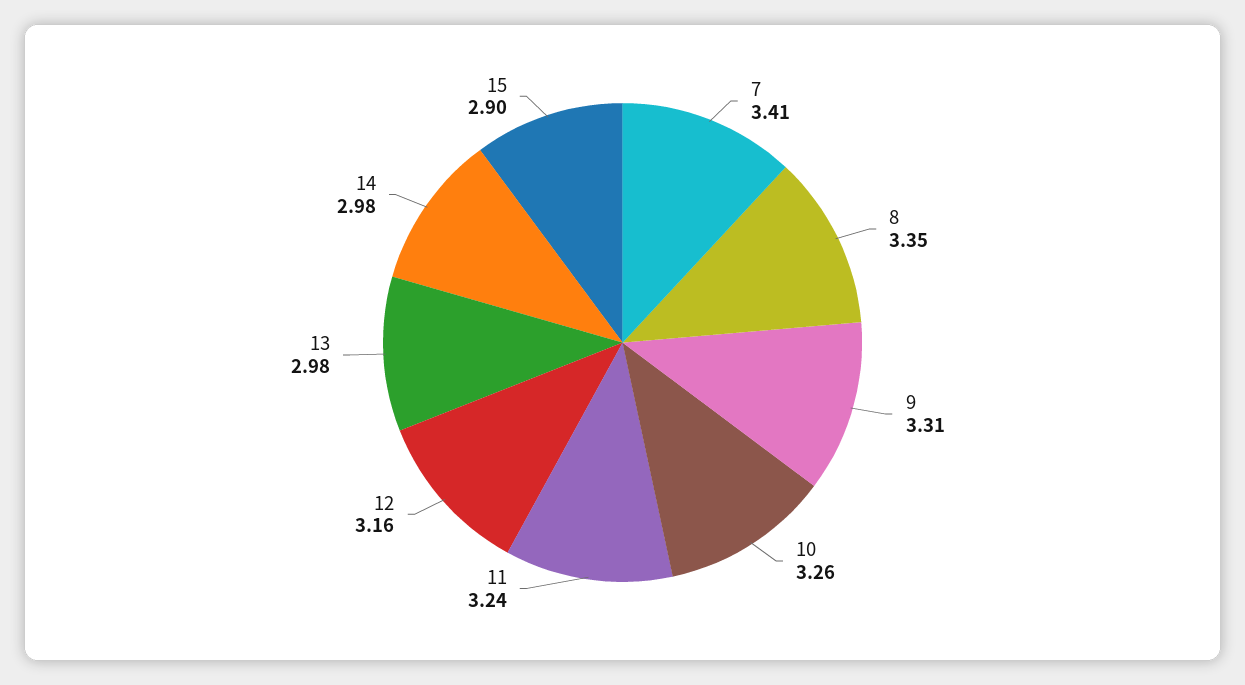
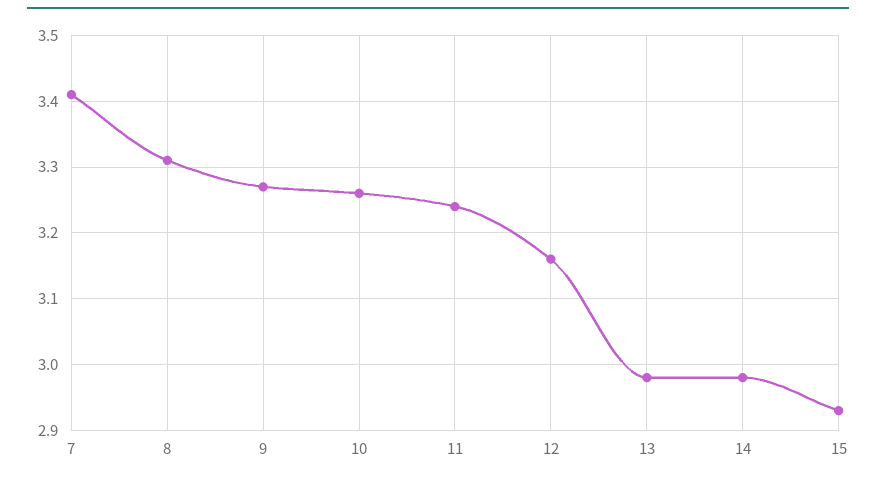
8: 3.35 -> 3.31
9: 3.31 -> 3.27
15: 2.9 -> 2.93

